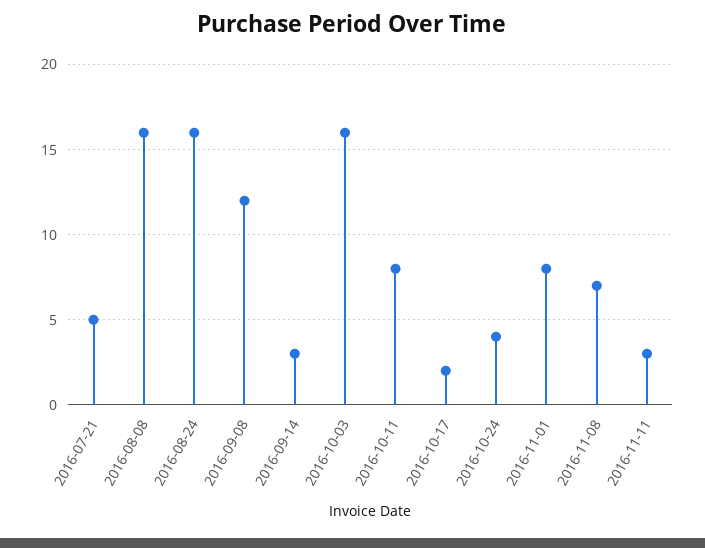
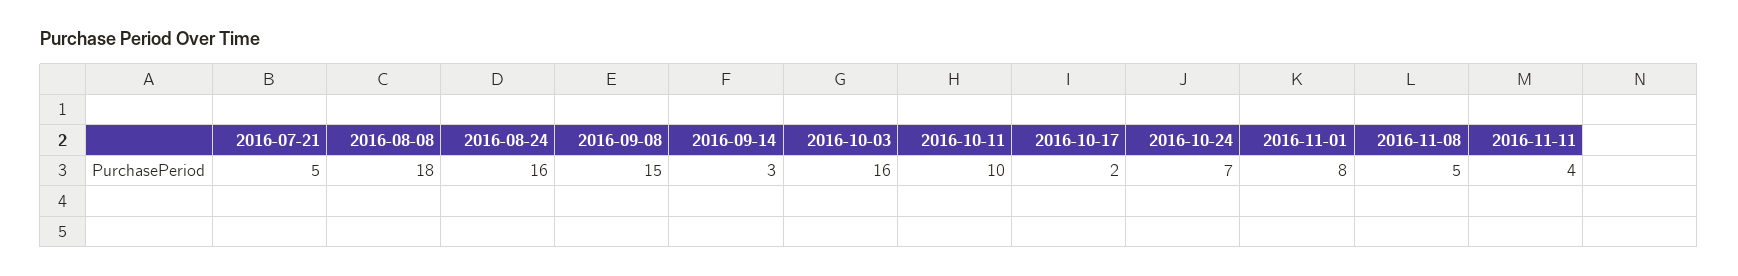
2016-08-08: 16 -> 18
2016-09-08: 12 -> 15
2016-10-11: 8 -> 10
2016-10-24: 4 -> 7
2016-11-08: 7 -> 5
2016-11-11: 3 -> 4

